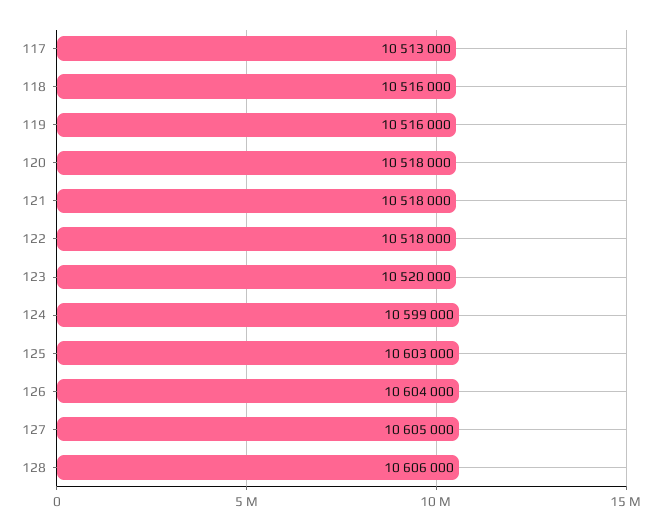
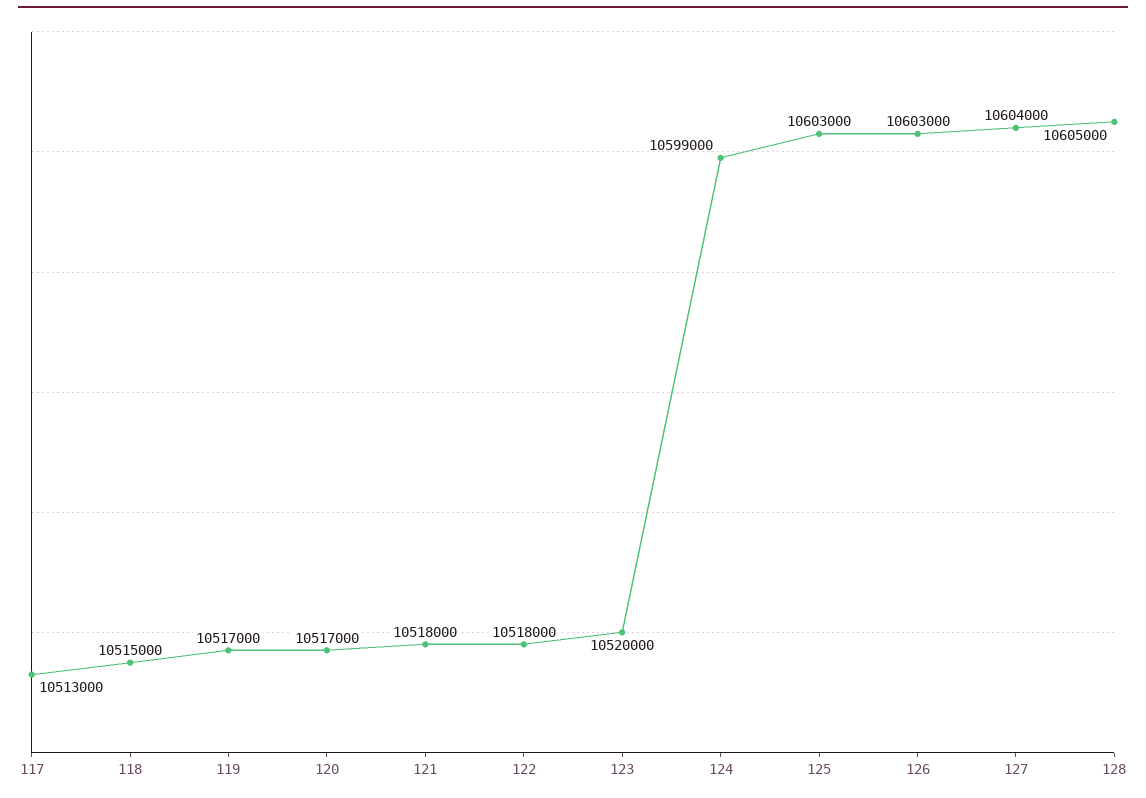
118: 10516000 -> 10515000
119: 10516000 -> 10517000
120: 10518000 -> 10517000
126: 10604000 -> 10603000
127: 10605000 -> 10604000
128: 10606000 -> 10605000

